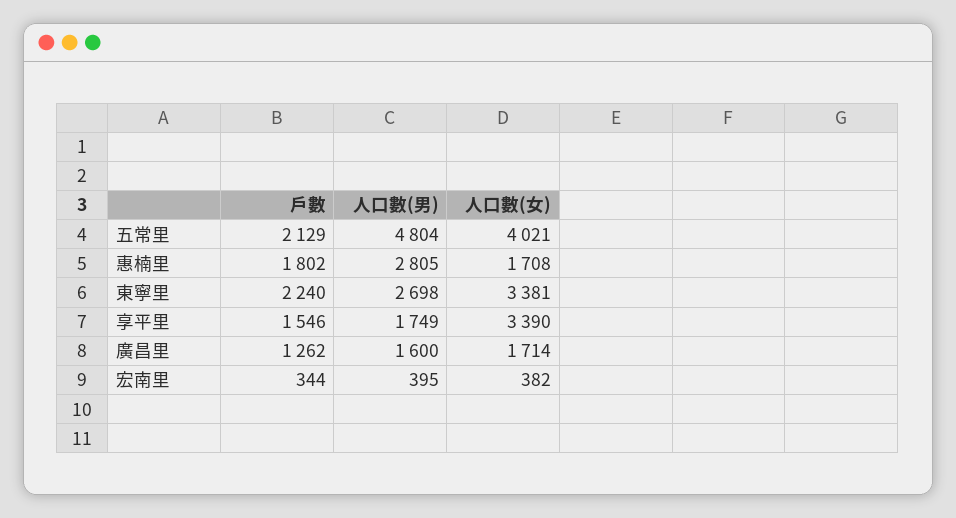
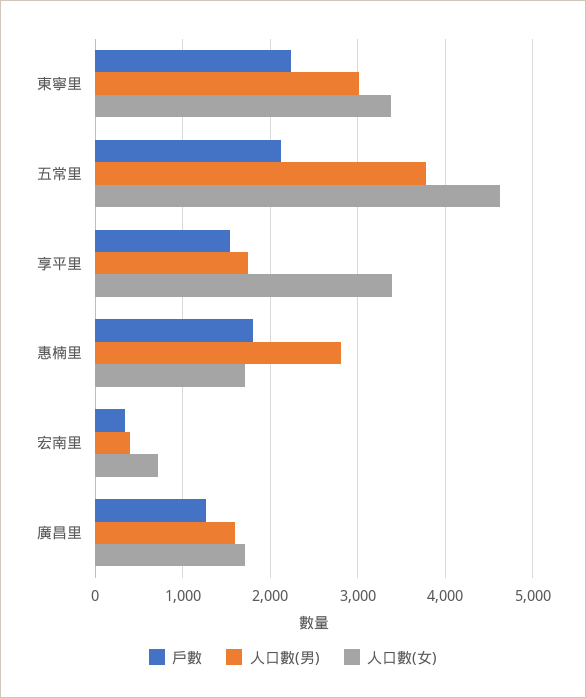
人口數(男), 五常里: 4804 -> 3800
人口數(女), 五常里: 4021 -> 4600
人口數(男), 東寧里: 2698 -> 3000
人口數(女), 宏南里: 382 -> 700

